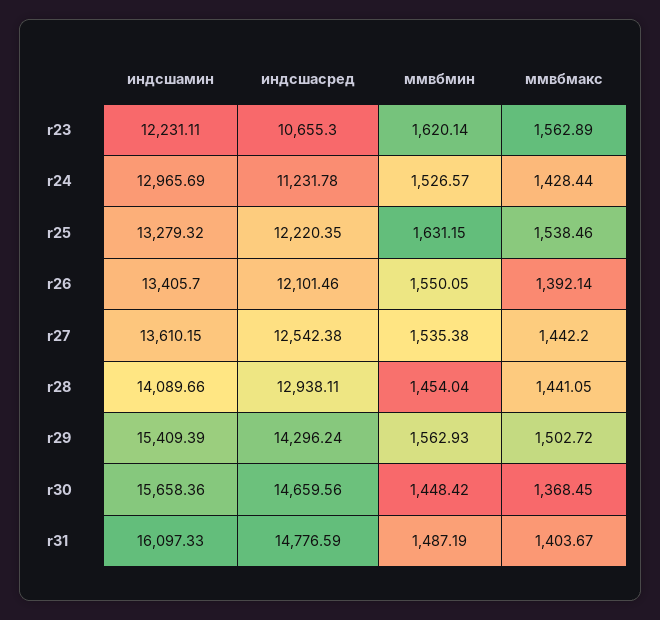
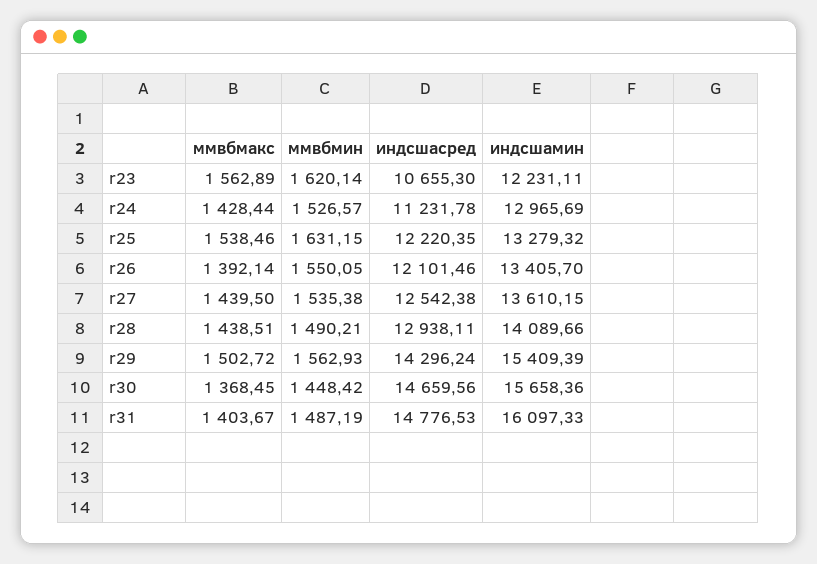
ммвбмакс, r27: 1442.2 -> 1439.5
ммвбмин, r28: 1454.04 -> 1490.21
ммвбмакс, r28: 1441.05 -> 1438.51
индсшасред, r31: 14776.59 -> 14776.53

